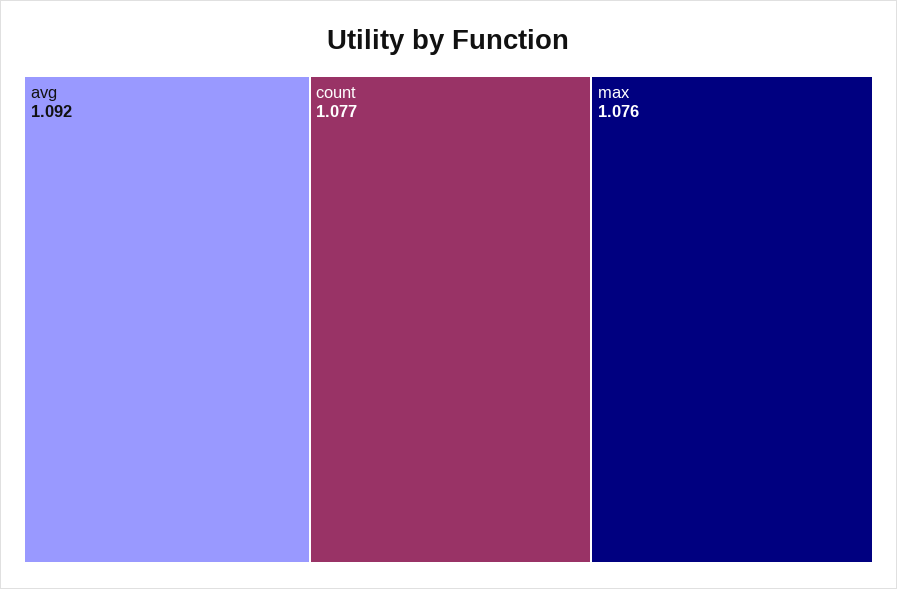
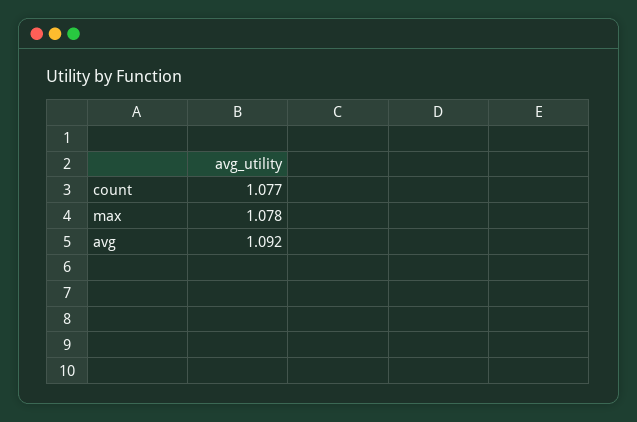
max: 1.076 -> 1.078

